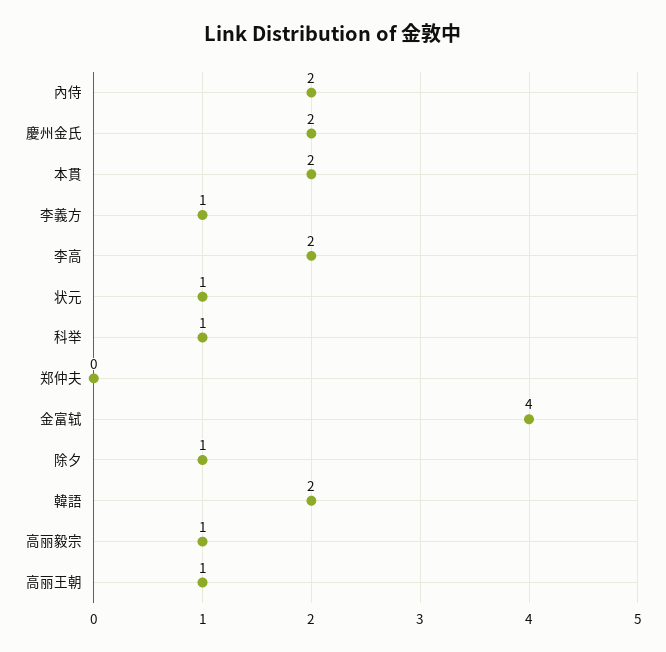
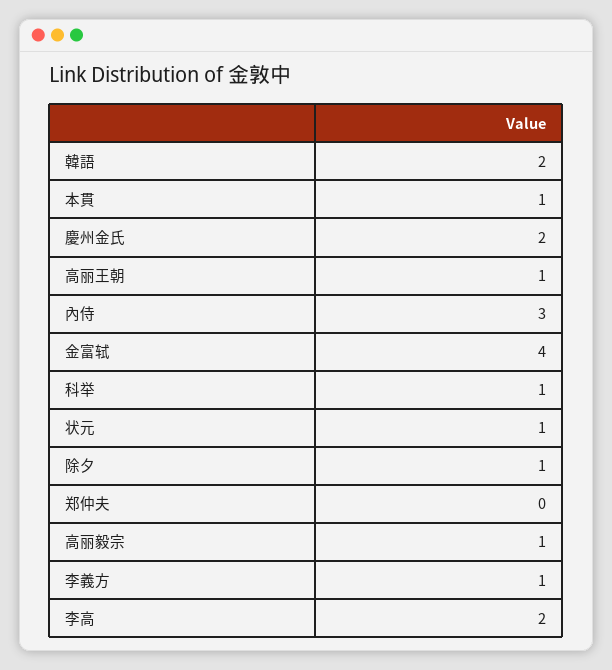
內侍: 2 -> 3
本貫: 2 -> 1

